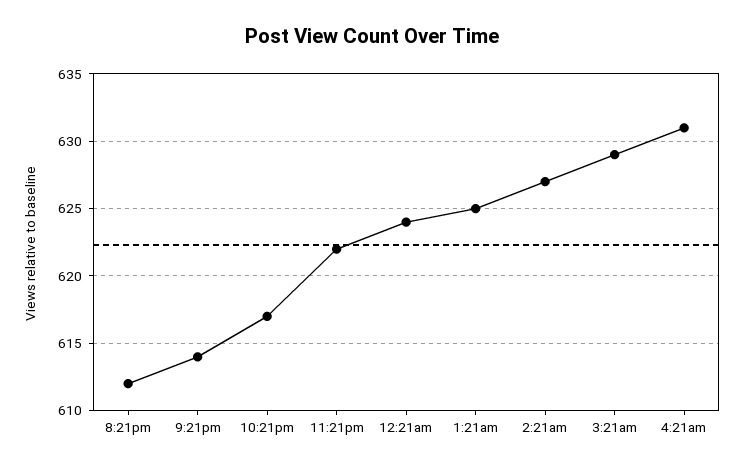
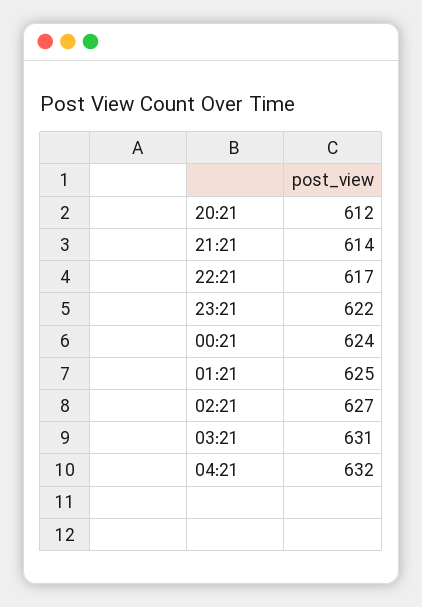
3:21am: 629 -> 631
4:21am: 631 -> 632

